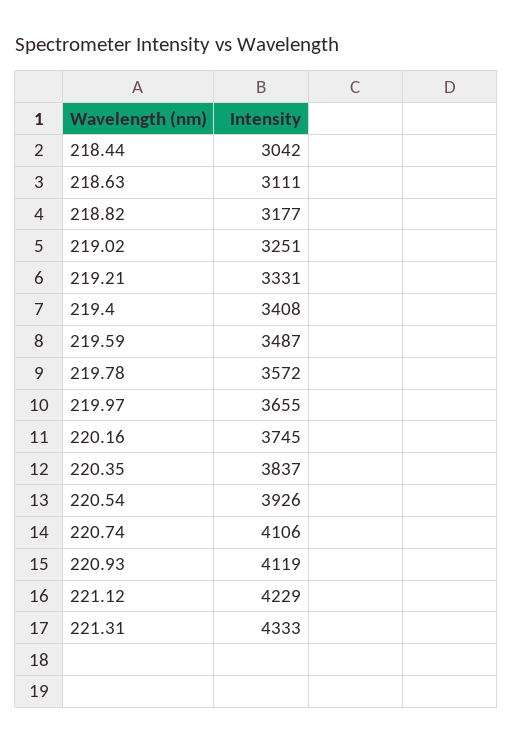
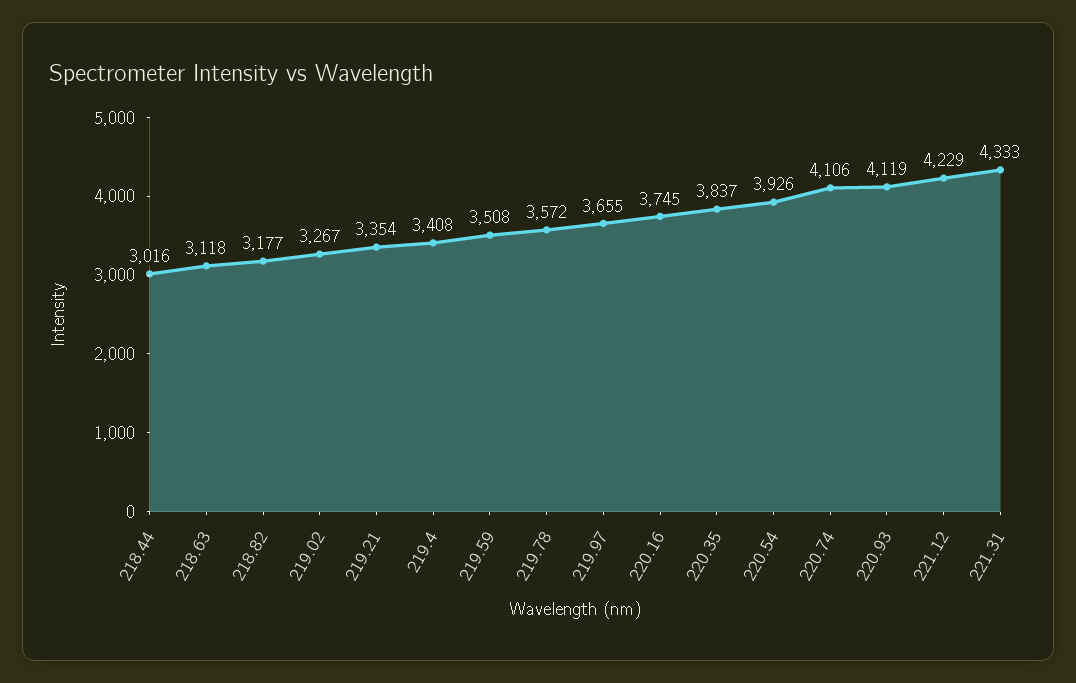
218.44: 3042 -> 3016
218.63: 3111 -> 3118
219.02: 3251 -> 3267
219.21: 3331 -> 3354
219.59: 3487 -> 3508

